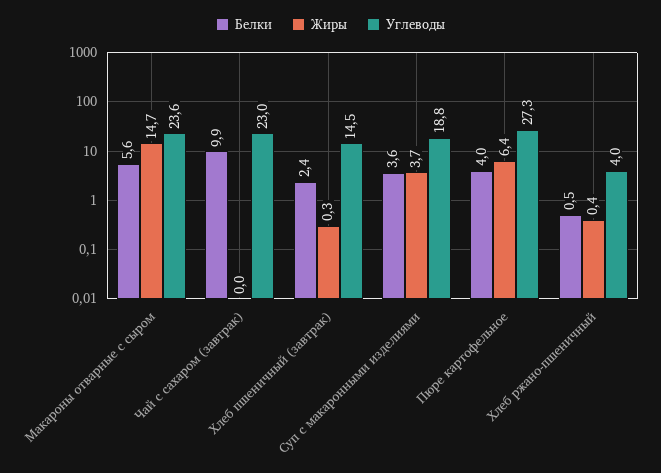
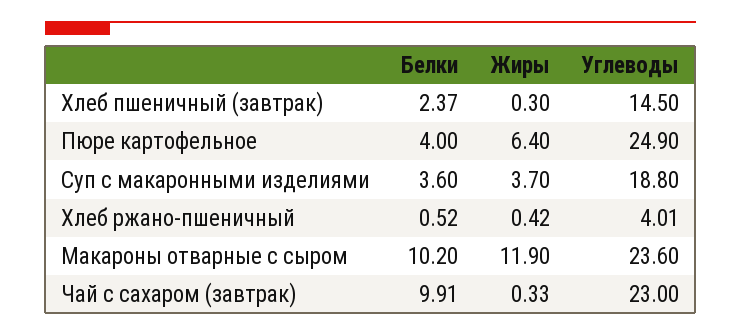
Белки, Макароны отварные с сыром: 5.6 -> 10.2
Жиры, Макароны отварные с сыром: 14.7 -> 11.9
Жиры, Чай с сахаром (завтрак): 0 -> 0.33
Углеводы, Пюре картофельное: 27.3 -> 24.9

